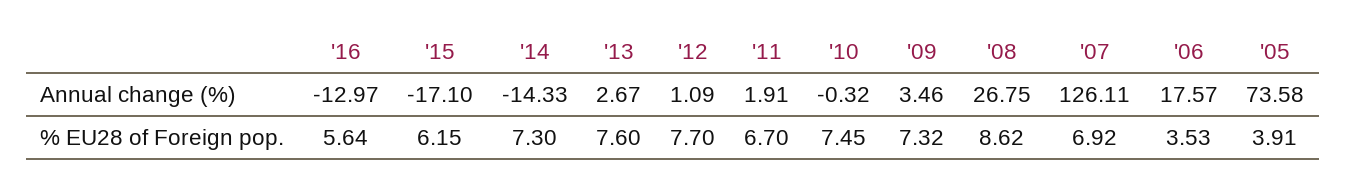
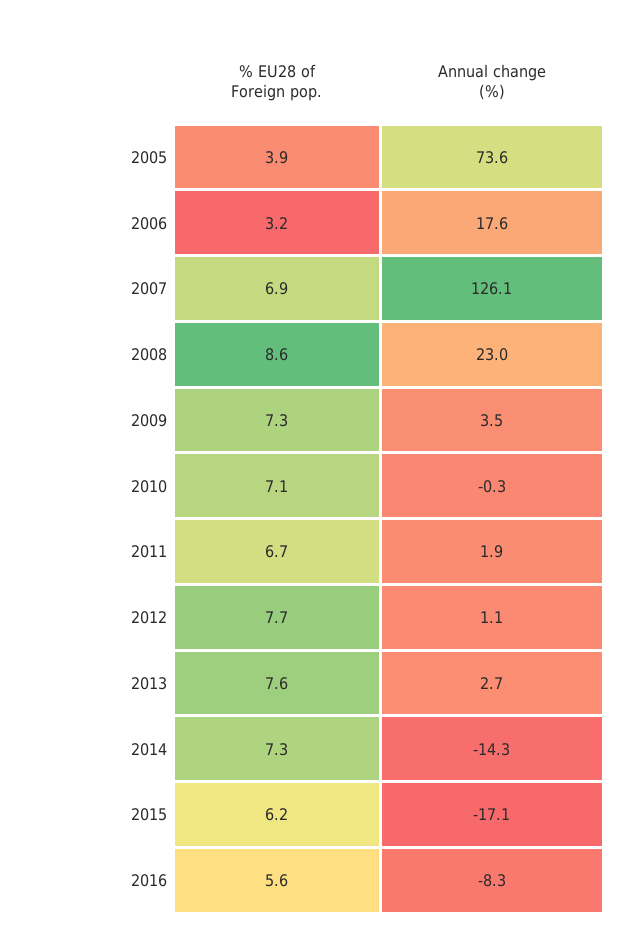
'16, Annual change (%): -12.97 -> -8.3
'08, Annual change (%): 26.75 -> 23
'10, % EU28 of Foreign pop.: 7.45 -> 7.1
'06, % EU28 of Foreign pop.: 3.53 -> 3.2

